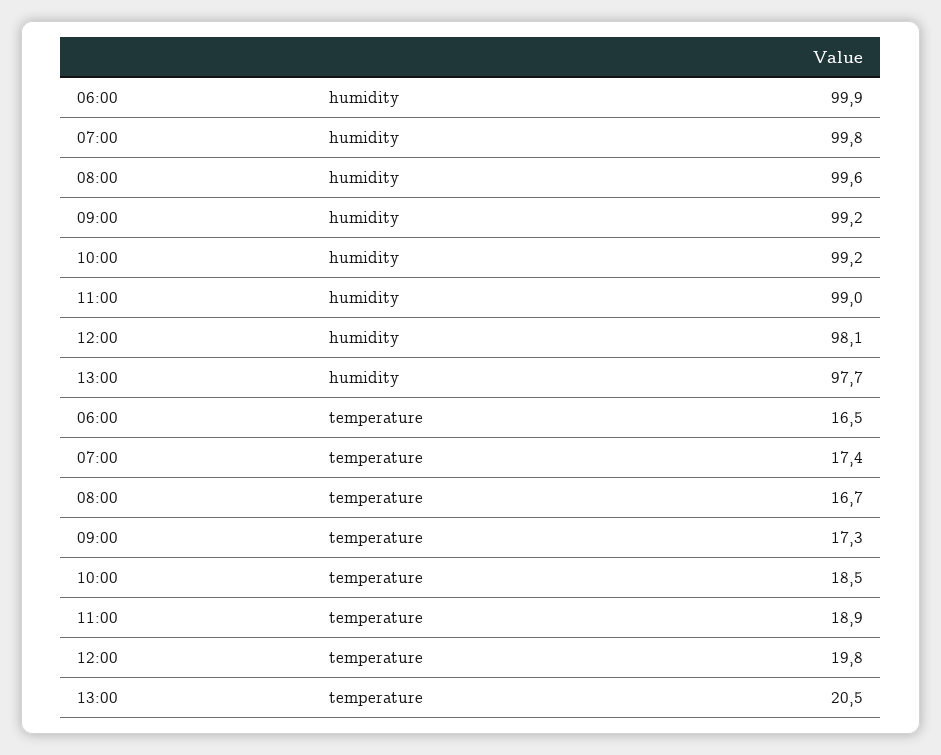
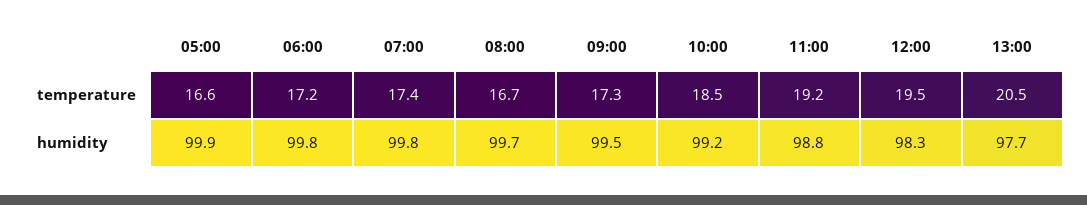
06:00, humidity: 99.9 -> 99.8
08:00, humidity: 99.6 -> 99.7
09:00, humidity: 99.2 -> 99.5
11:00, humidity: 99 -> 98.8
12:00, humidity: 98.1 -> 98.3
06:00, temperature: 16.5 -> 17.2
11:00, temperature: 18.9 -> 19.2
12:00, temperature: 19.8 -> 19.5
05:00, temperature: none -> 16.6
05:00, humidity: none -> 99.9

